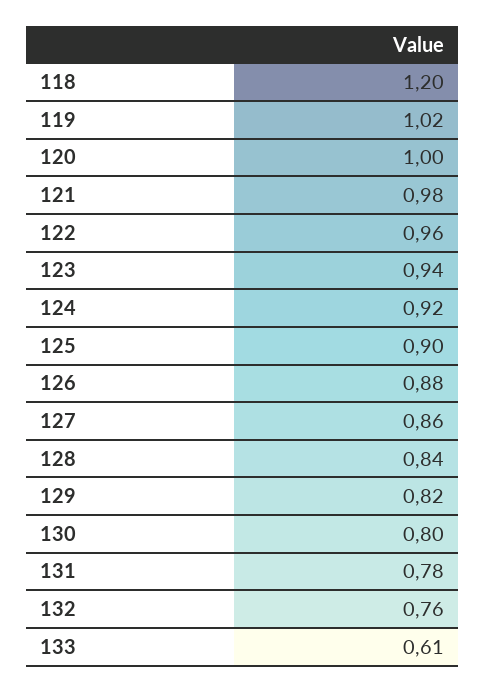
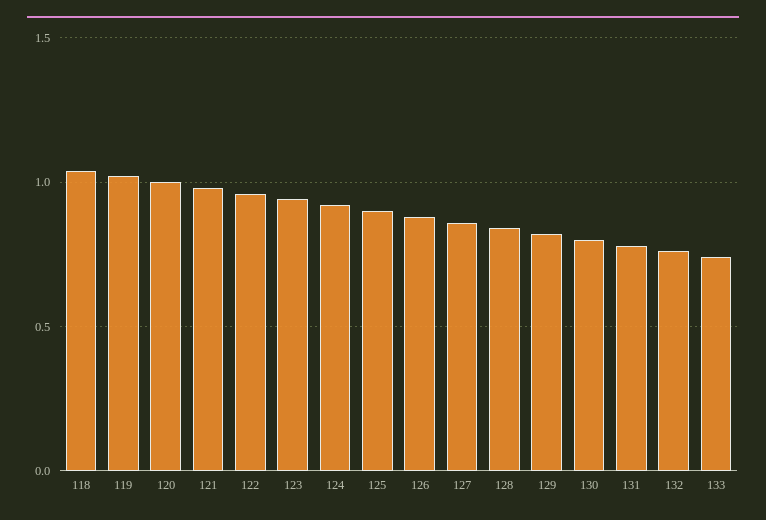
118: 1.2 -> 1.05
133: 0.61 -> 0.75

